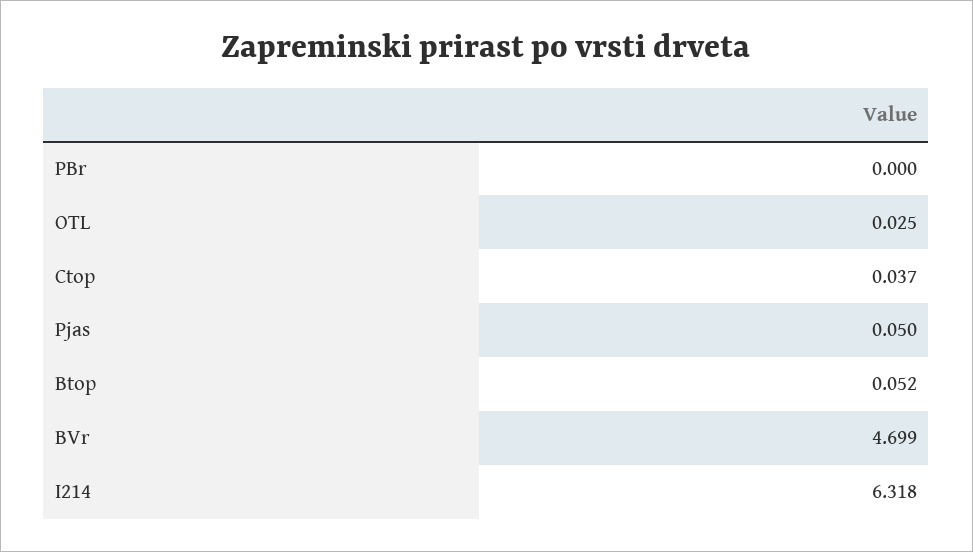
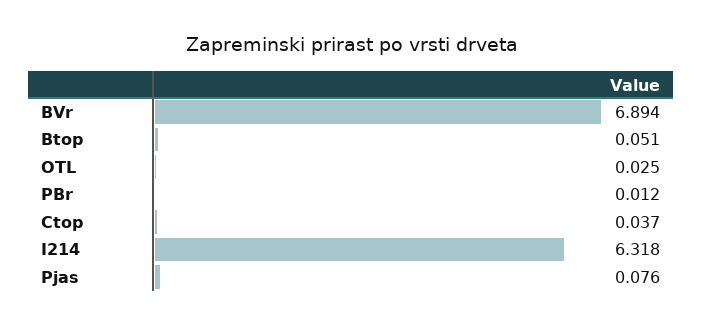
PBr: 0 -> 0.012
Pjas: 0.05 -> 0.076
Btop: 0.052 -> 0.051
BVr: 4.699 -> 6.894

